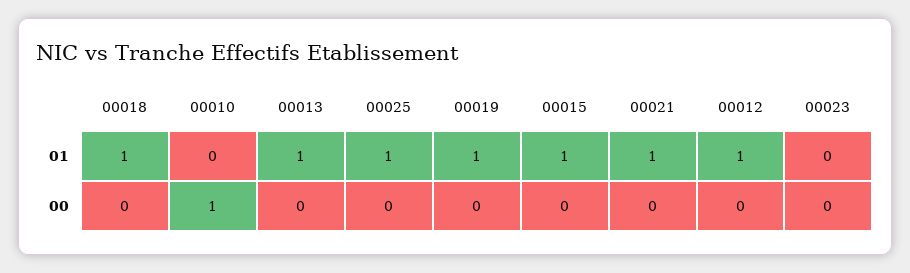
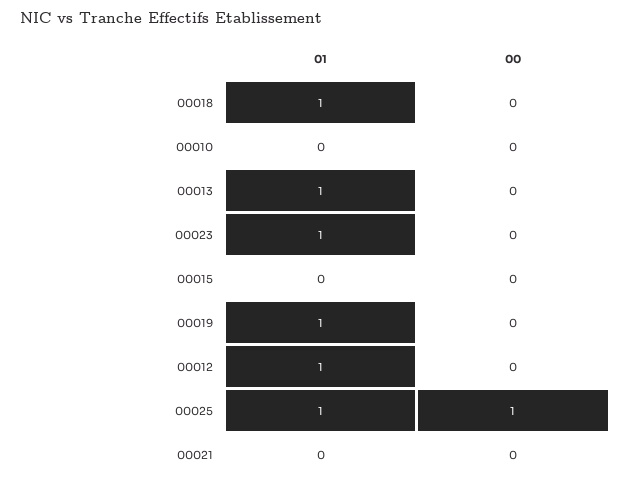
00015, 01: 1 -> 0
00021, 01: 1 -> 0
00023, 01: 0 -> 1
00010, 00: 1 -> 0
00025, 00: 0 -> 1

